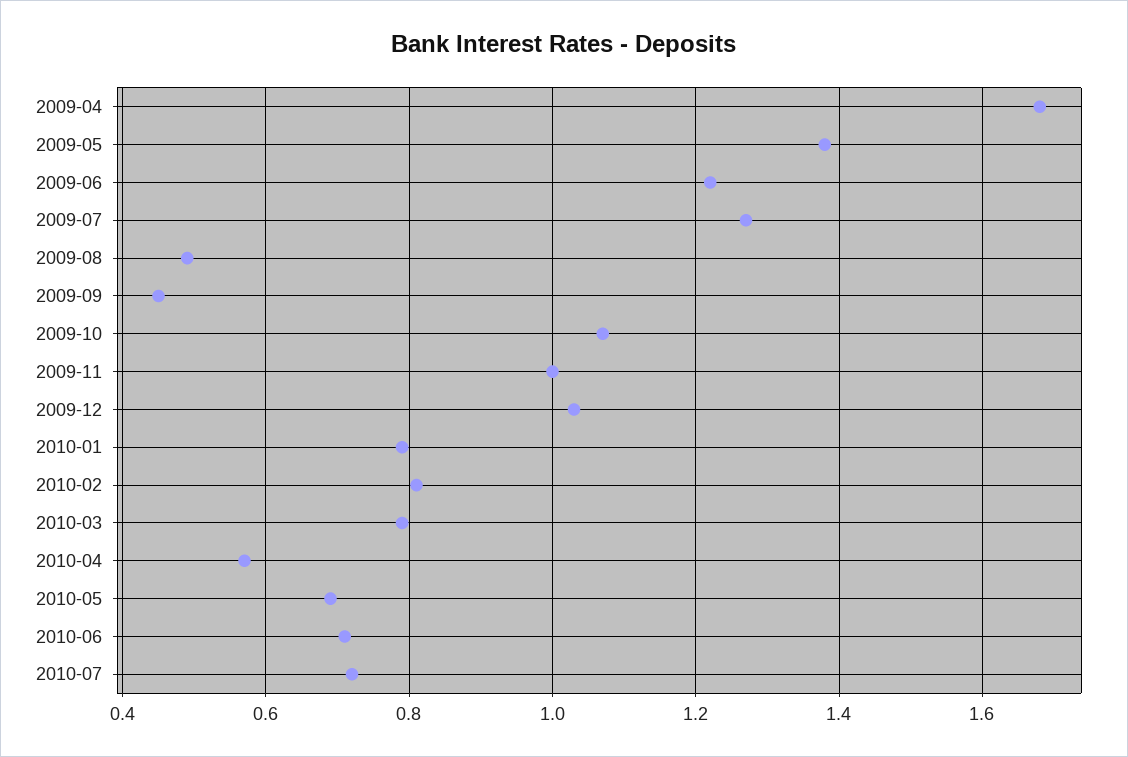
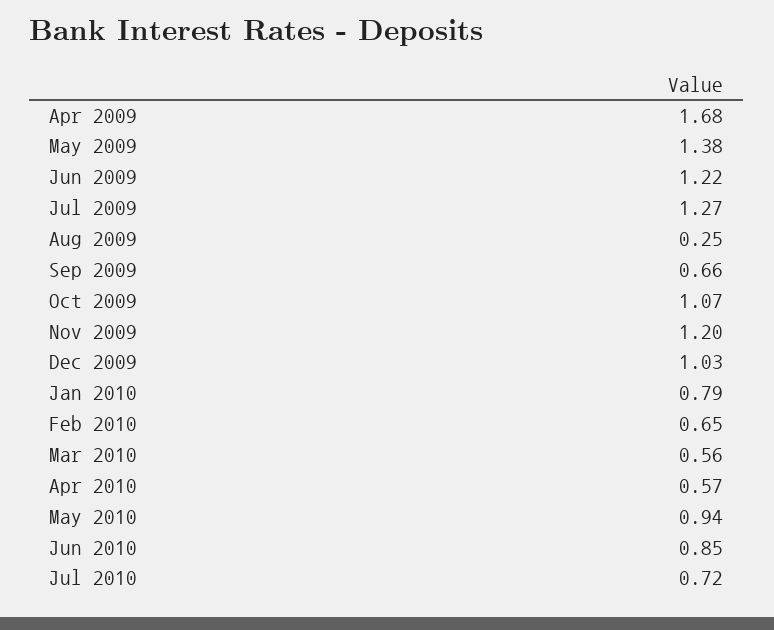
2009-08: 0.5 -> 0.25
2009-09: 0.45 -> 0.66
2009-11: 1 -> 1.2
2010-02: 0.8 -> 0.65
2010-03: 0.8 -> 0.56
2010-05: 0.7 -> 0.94
2010-06: 0.7 -> 0.85

